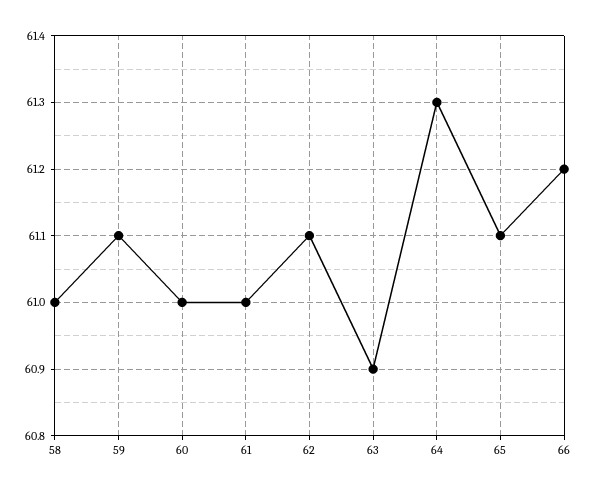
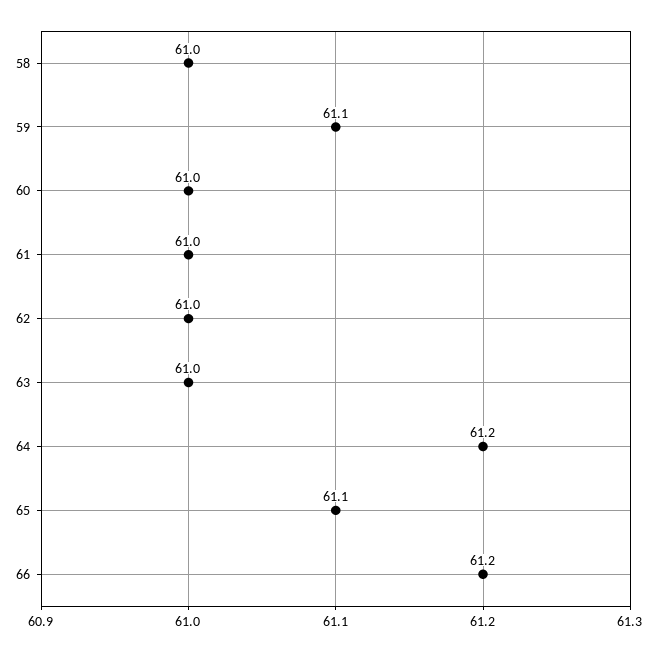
62: 61.1 -> 61
63: 60.9 -> 61
64: 61.3 -> 61.2

